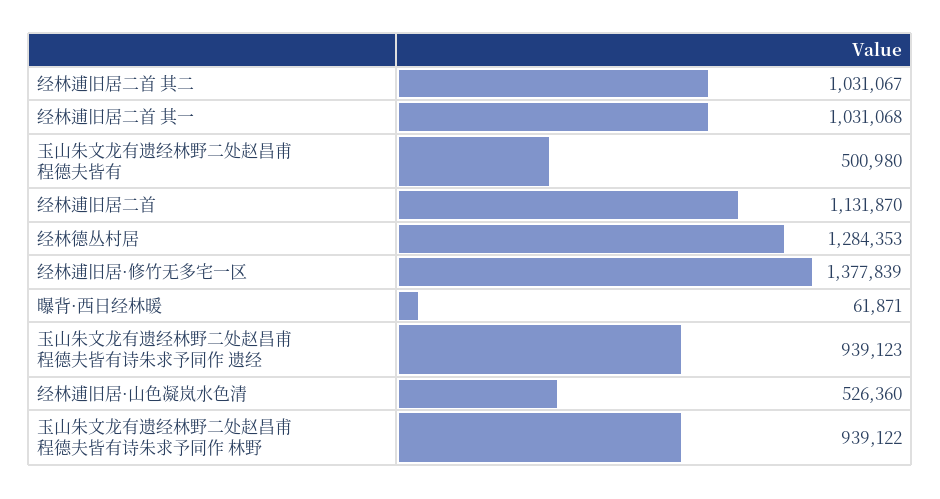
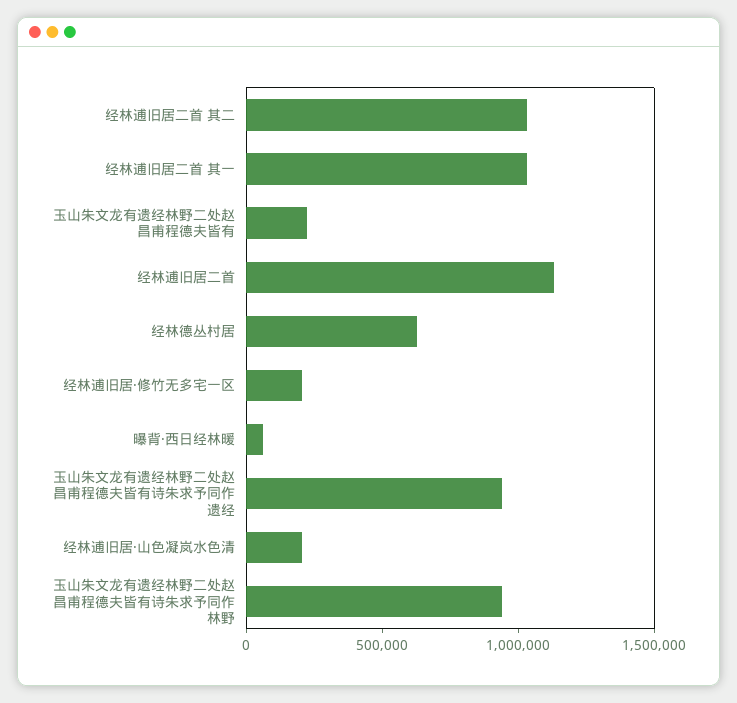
玉山朱文龙有遗经林野二处赵昌甫程德夫皆有: 500980 -> 200000
经林德丛村居: 1284353 -> 600000
经林逋旧居·修竹无多宅一区: 1377839 -> 200000
经林逋旧居·山色凝岚水色清: 526360 -> 200000

